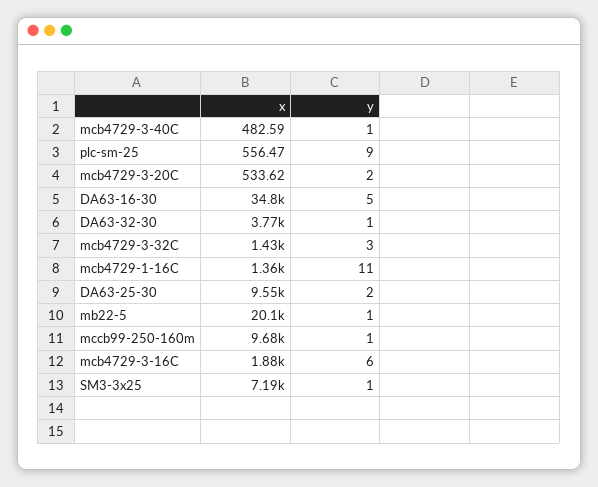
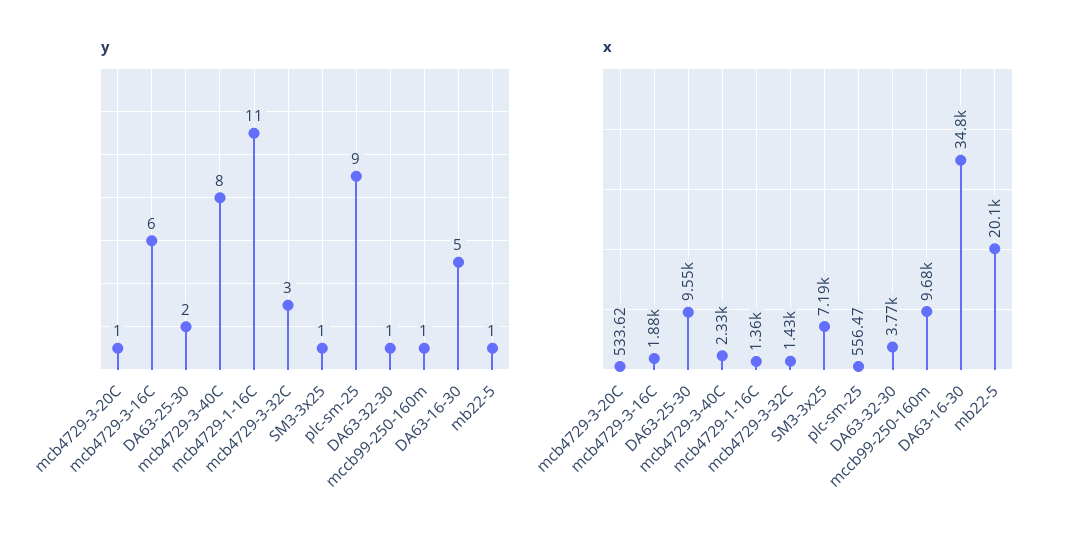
x, mcb4729-3-40C: 482.59 -> 2330
y, mcb4729-3-40C: 1 -> 8
y, mcb4729-3-20C: 2 -> 1

